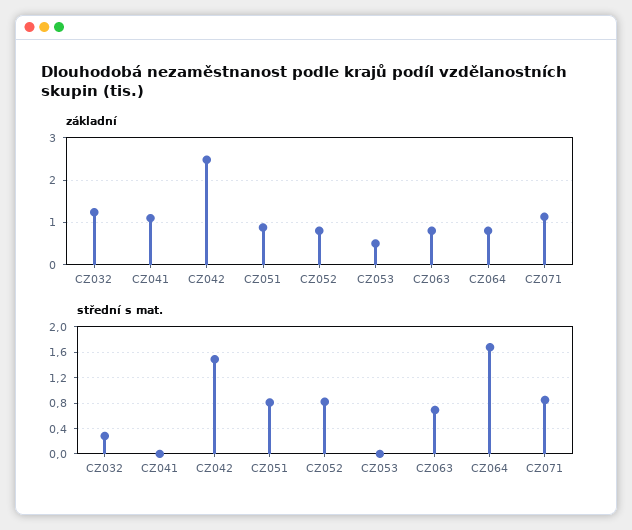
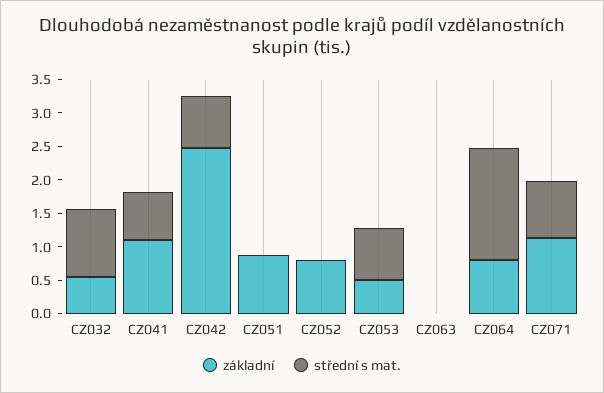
základní, CZ032: 1.2 -> 0.5
základní, CZ063: 0.8 -> 0
střední s mat., CZ032: 0.3 -> 1
střední s mat., CZ041: 0 -> 0.75
střední s mat., CZ042: 1.5 -> 0.75
střední s mat., CZ051: 0.8 -> 0
střední s mat., CZ052: 0.8 -> 0
střední s mat., CZ053: 0 -> 0.75
střední s mat., CZ063: 0.7 -> 0

